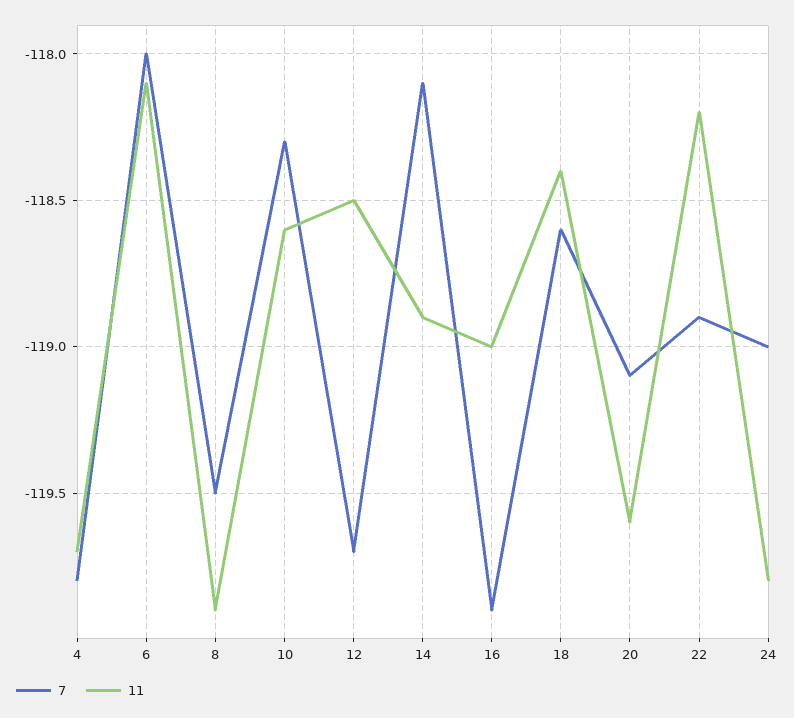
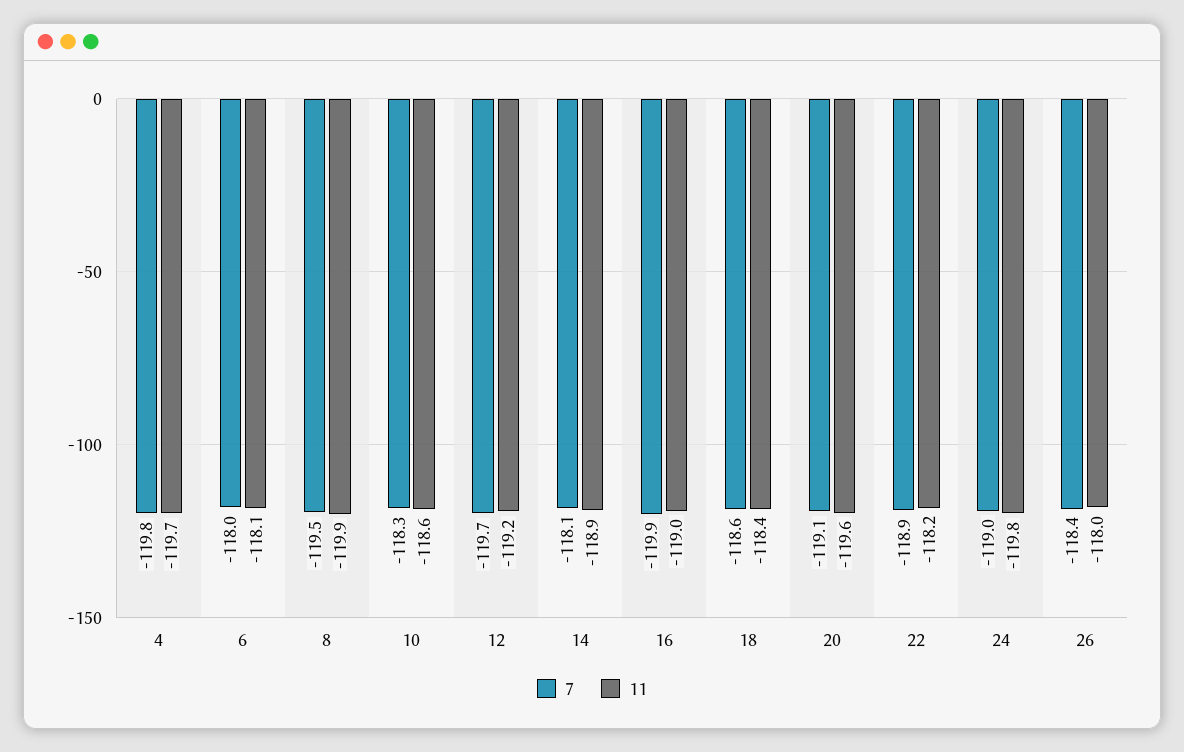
11, 12: -118.5 -> -119.2
7, 26: none -> -118.4
11, 26: none -> -118

